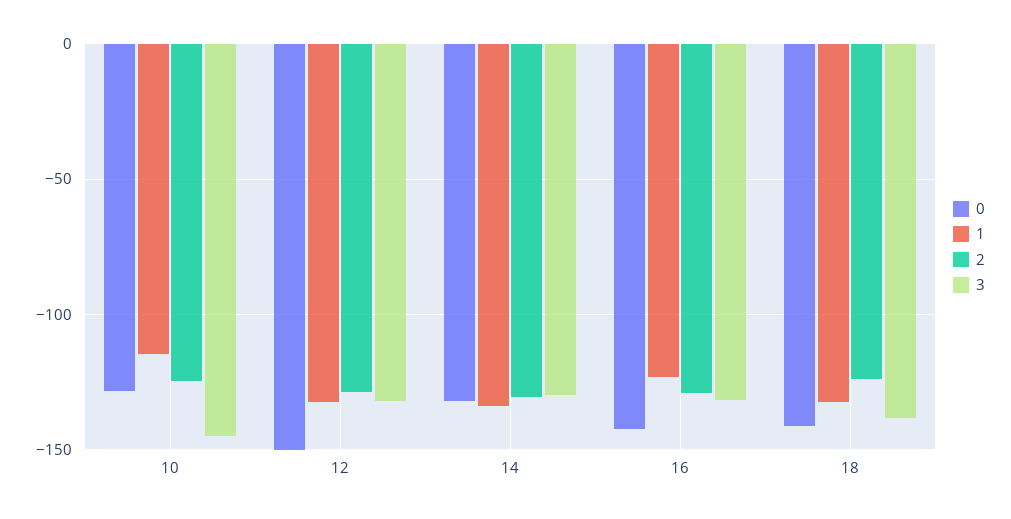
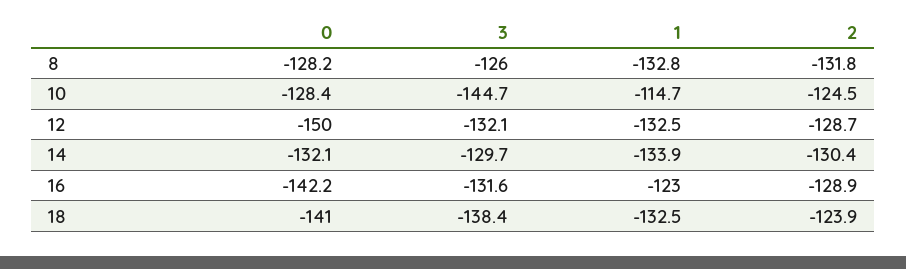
0, 8: none -> -128.2
3, 8: none -> -126
1, 8: none -> -132.8
2, 8: none -> -131.8

